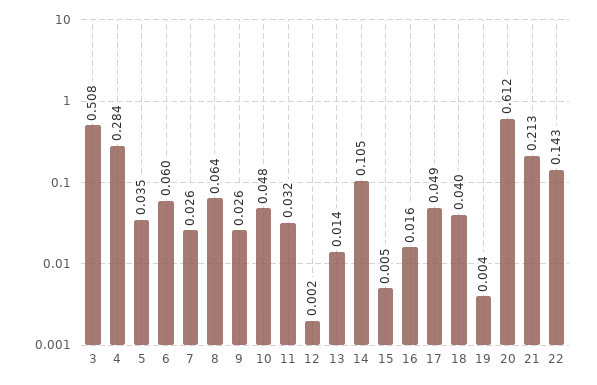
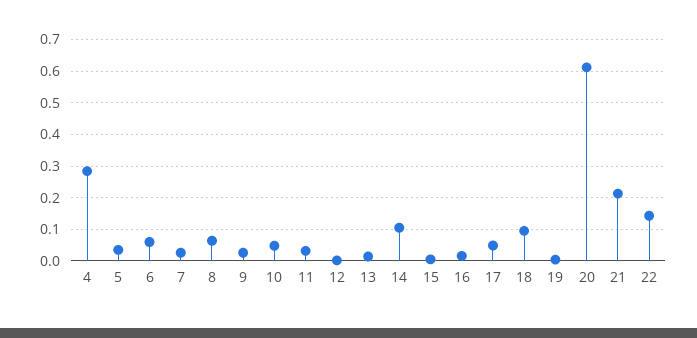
3: 0.508 -> none
18: 0.04 -> 0.1

